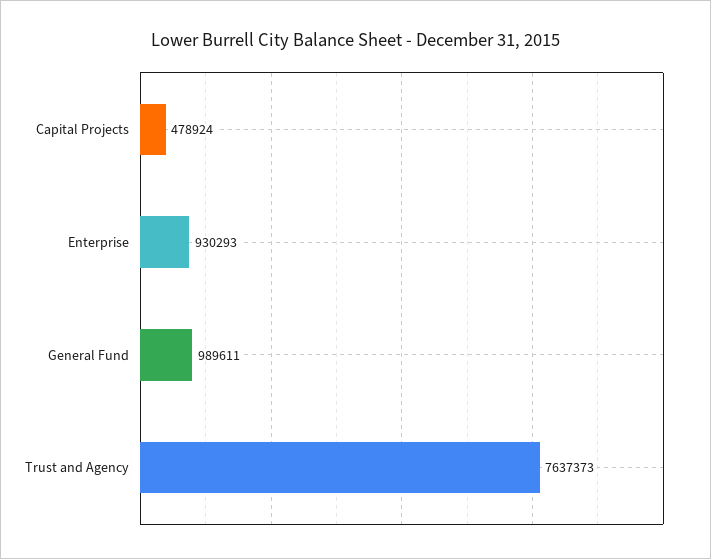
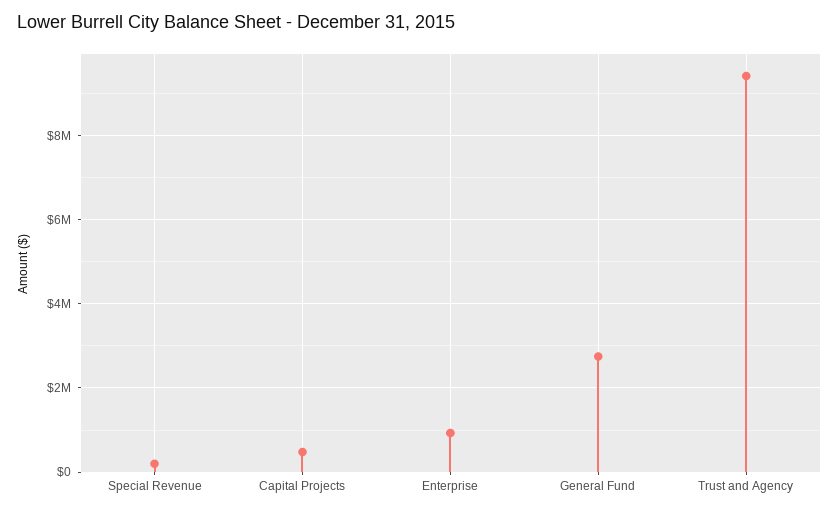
General Fund: 989611 -> 2800000
Trust and Agency: 7637373 -> 9400000
Special Revenue: none -> 200000

